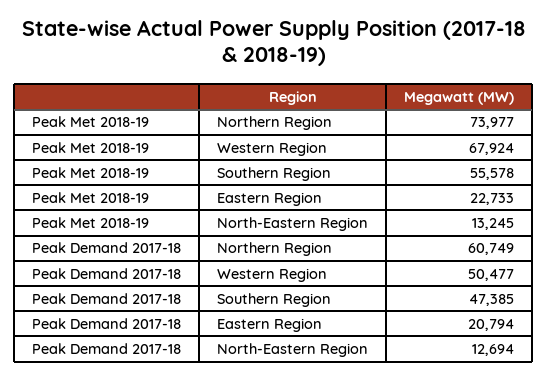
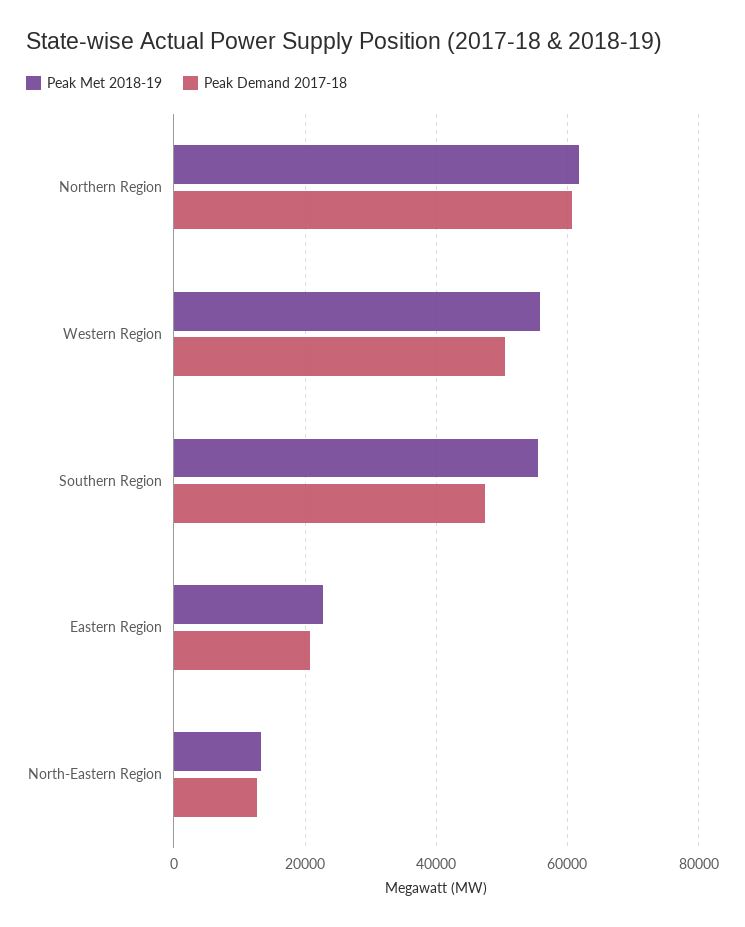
Peak Met 2018-19, Northern Region: 73977 -> 62000
Peak Met 2018-19, Western Region: 67924 -> 56000

